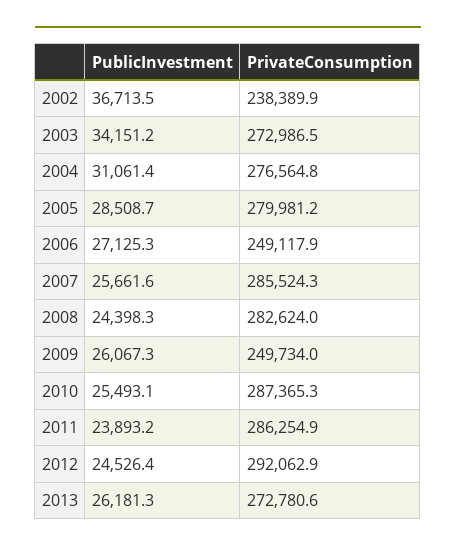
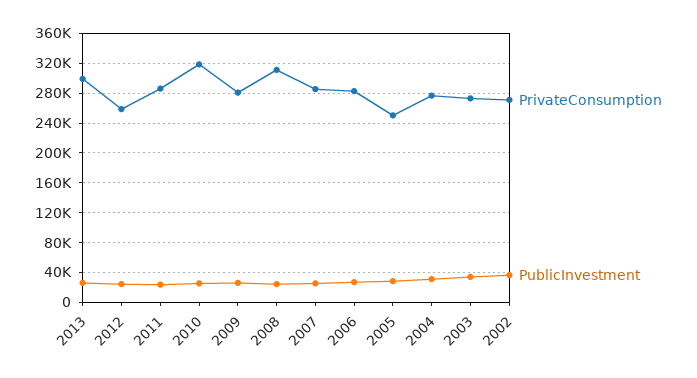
PrivateConsumption, 2002: 238389.9 -> 270000
PrivateConsumption, 2005: 279981.2 -> 250000
PrivateConsumption, 2006: 249117.9 -> 280000
PrivateConsumption, 2008: 282624 -> 310000
PrivateConsumption, 2009: 249734 -> 280000
PrivateConsumption, 2010: 287365.3 -> 320000
PrivateConsumption, 2012: 292062.9 -> 260000
PrivateConsumption, 2013: 272780.6 -> 300000

